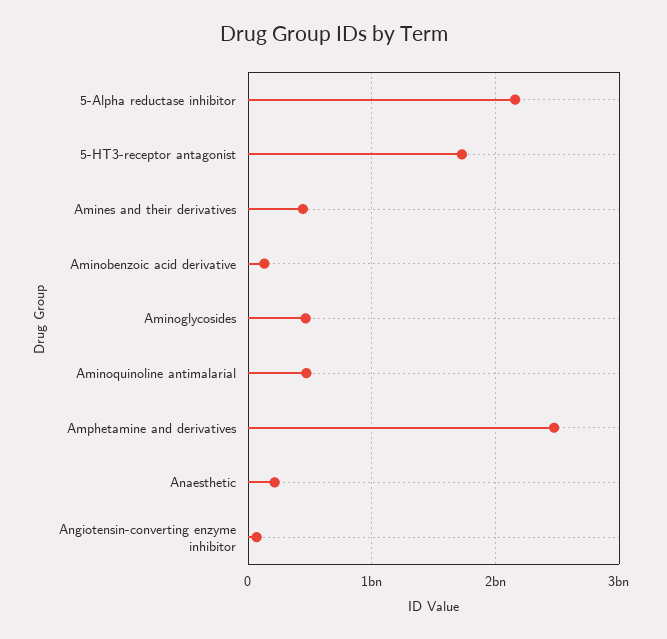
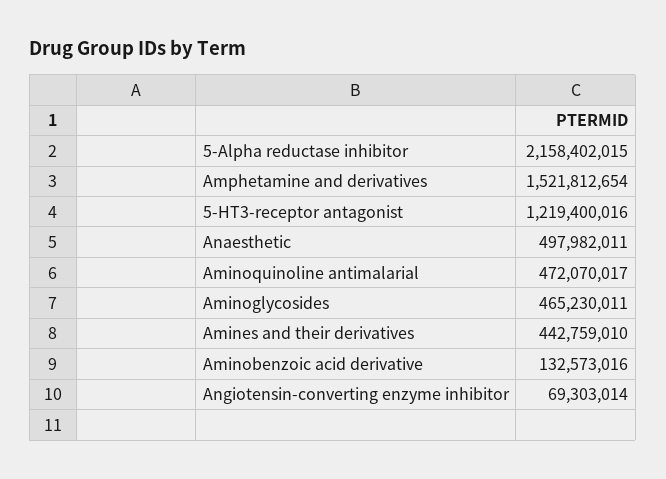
5-HT3-receptor antagonist: 1700000000 -> 1219400016
Amphetamine and derivatives: 2500000000 -> 1521812654
Anaesthetic: 200000000 -> 497982011

